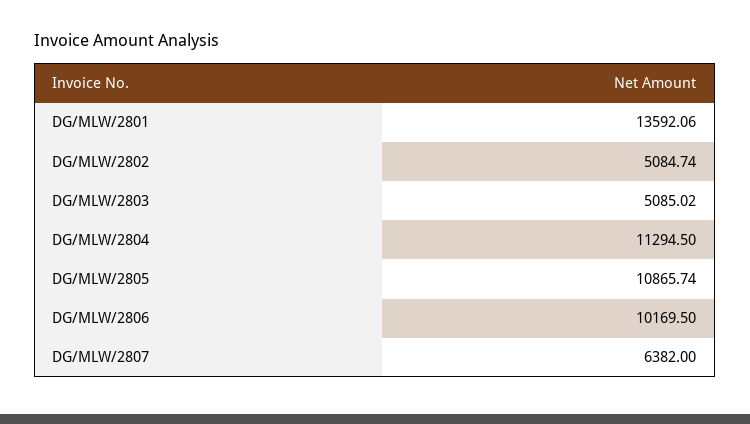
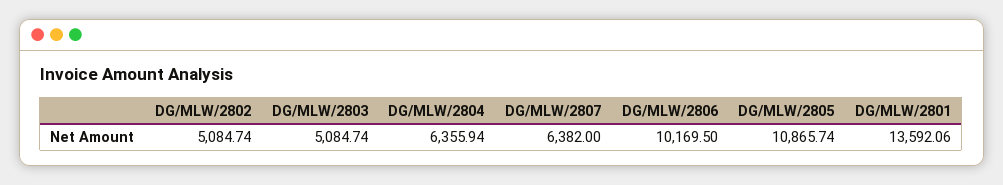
DG/MLW/2803: 5085.02 -> 5084.74
DG/MLW/2804: 11294.5 -> 6355.94

